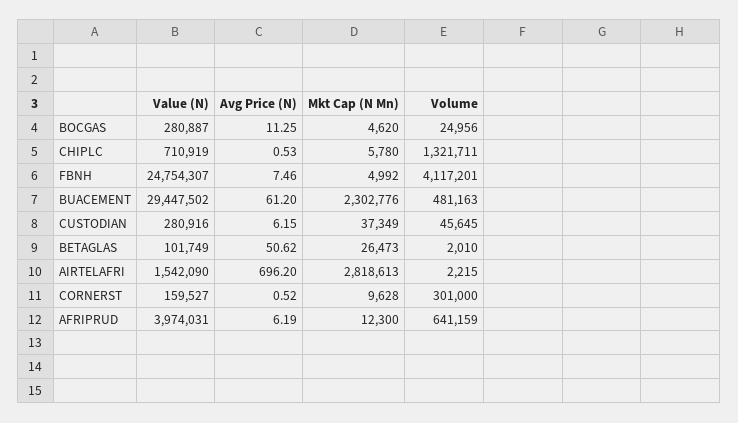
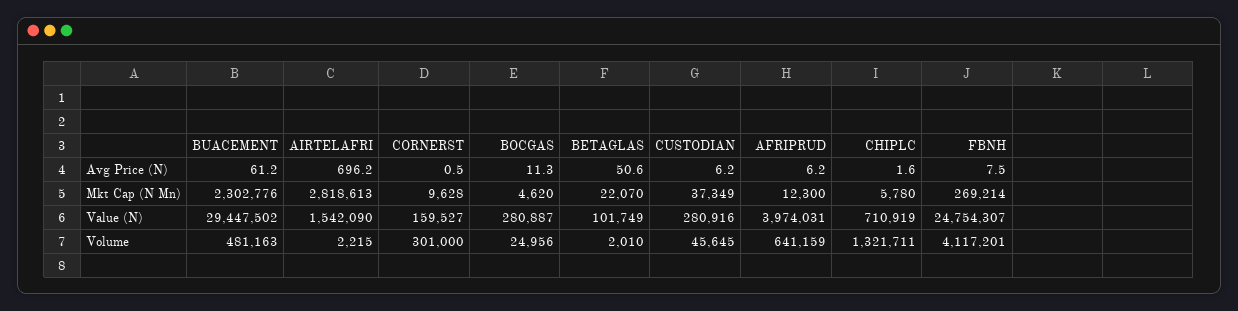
Avg Price (N), CHIPLC: 0.53 -> 1.6
Mkt Cap (N Mn), FBNH: 4992 -> 269214
Mkt Cap (N Mn), BETAGLAS: 26473 -> 22070

